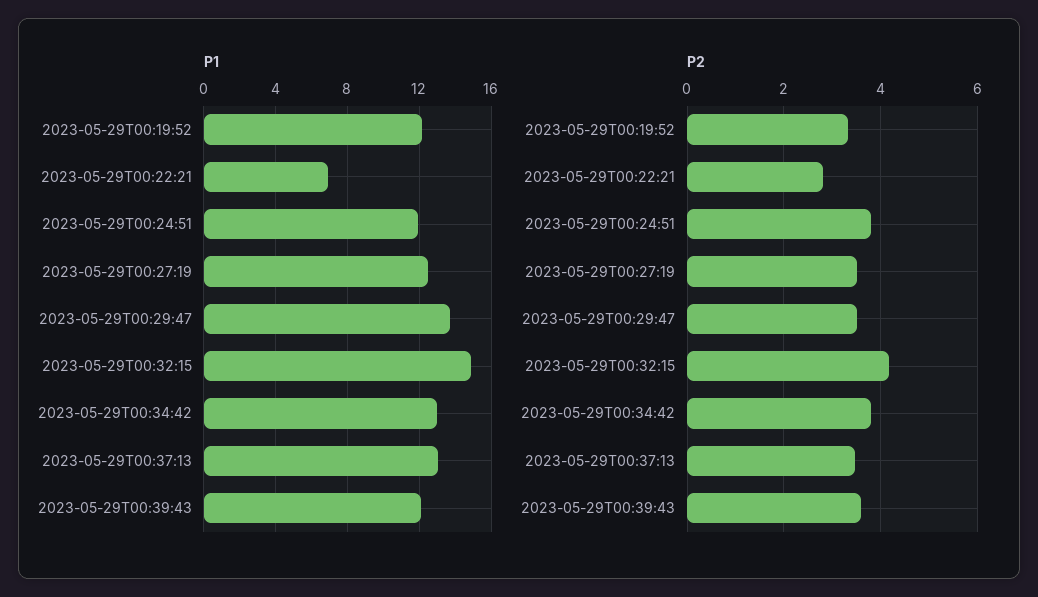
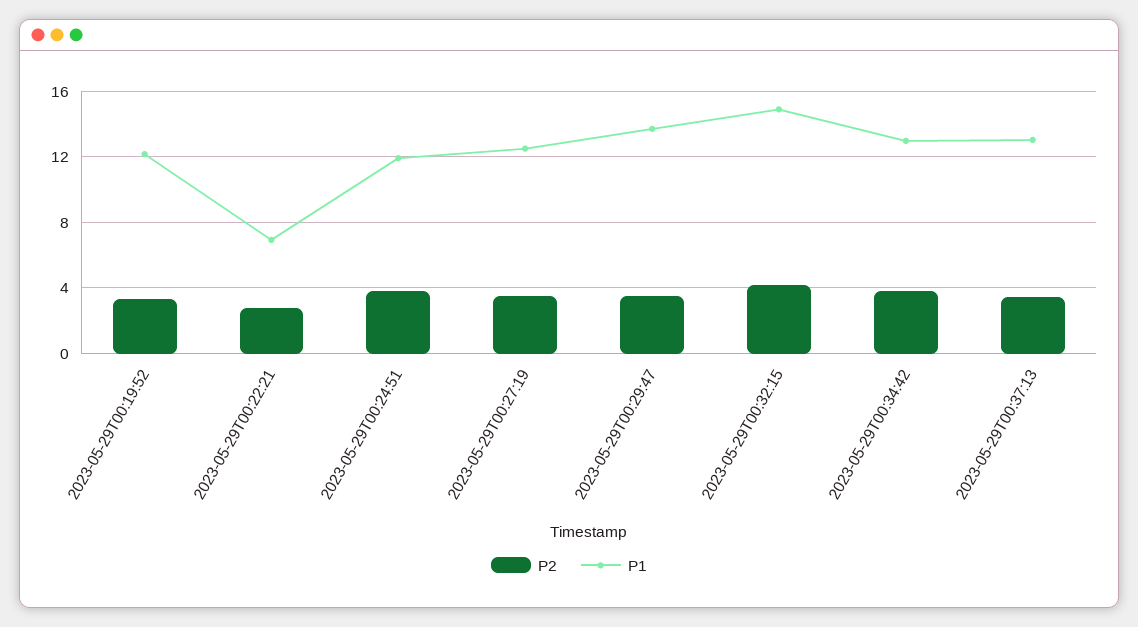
P1, 2023-05-29T00:39:43: 12 -> none
P2, 2023-05-29T00:39:43: 3.6 -> none

